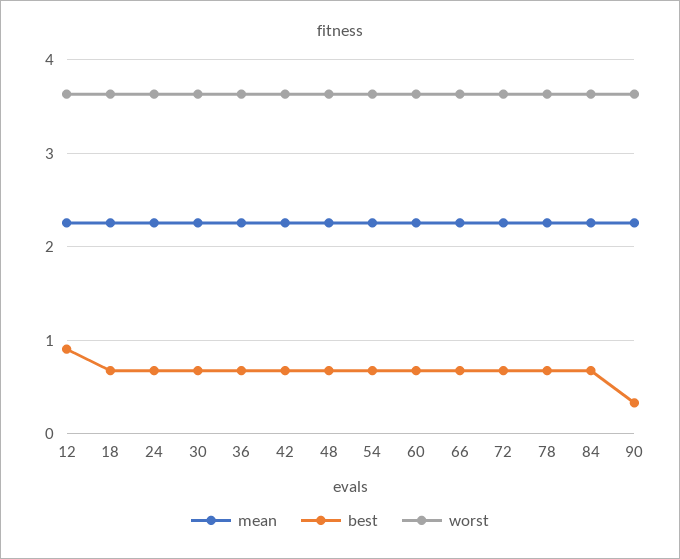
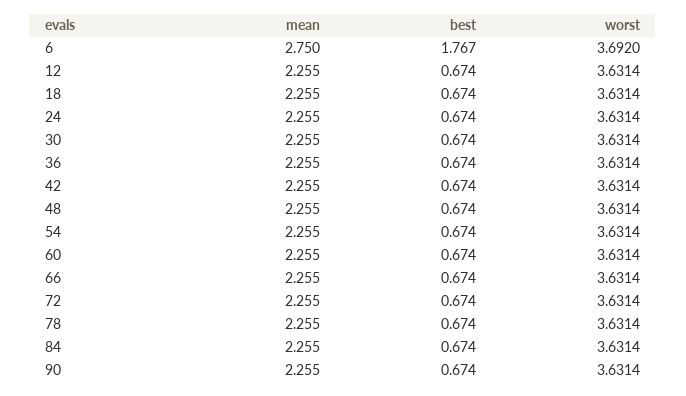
best, 12: 0.9 -> 0.674
best, 90: 0.3 -> 0.674
mean, 6: none -> 2.75
best, 6: none -> 1.767
worst, 6: none -> 3.692

